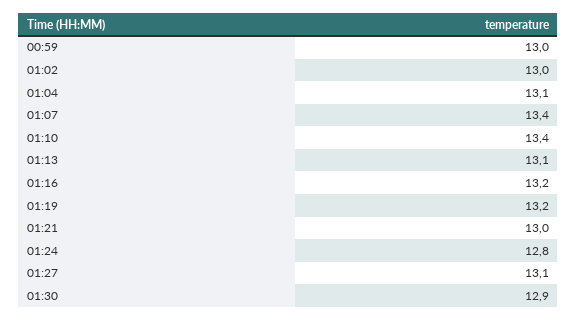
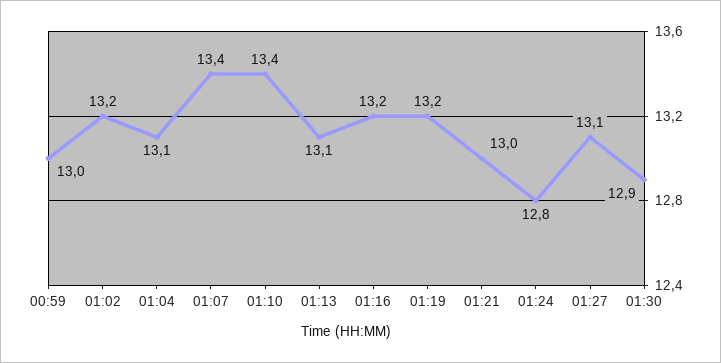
01:02: 13 -> 13.2

